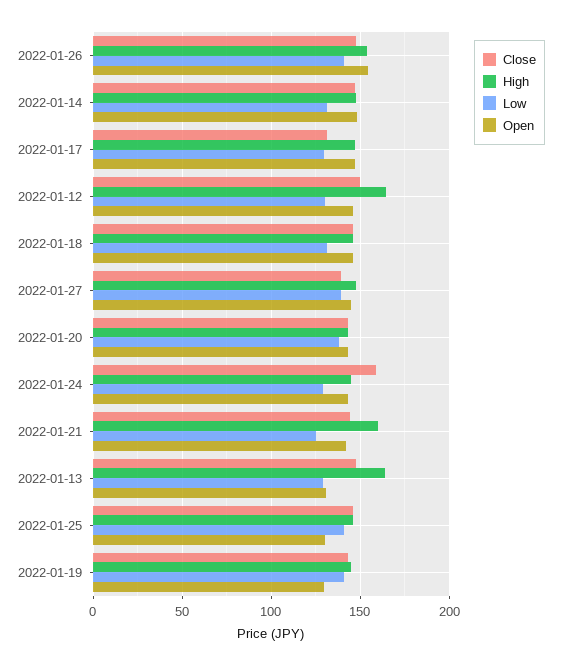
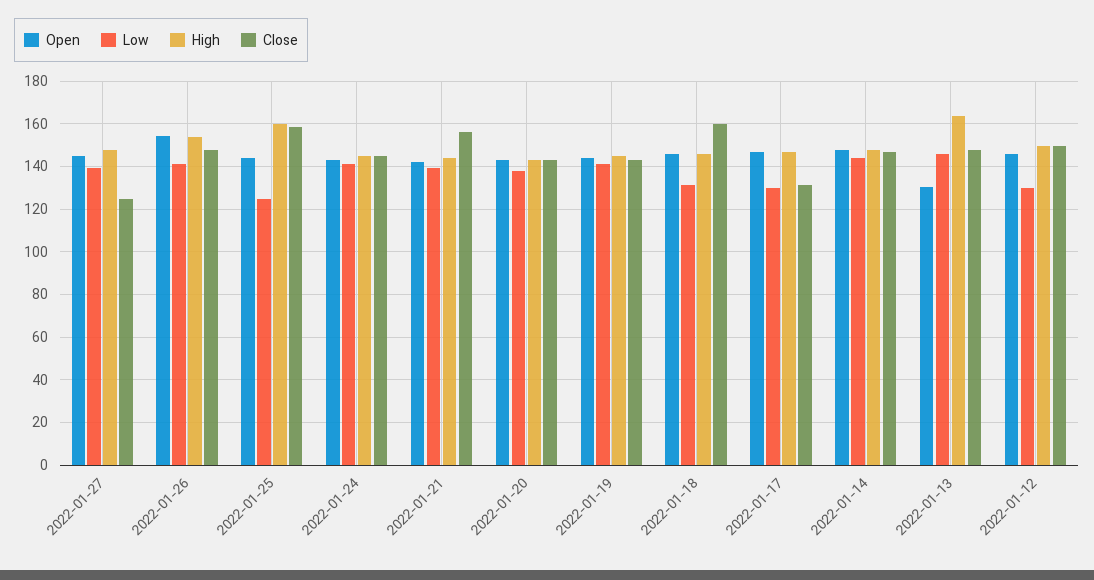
Low, 2022-01-14: 130 -> 145
High, 2022-01-12: 165 -> 150
Close, 2022-01-18: 145 -> 160
Close, 2022-01-27: 140 -> 125
Close, 2022-01-24: 160 -> 145
Low, 2022-01-24: 130 -> 140
Close, 2022-01-21: 145 -> 155
High, 2022-01-21: 160 -> 145
Low, 2022-01-21: 125 -> 140
Low, 2022-01-13: 130 -> 145
Close, 2022-01-25: 145 -> 160
High, 2022-01-25: 145 -> 160
Low, 2022-01-25: 140 -> 125
Open, 2022-01-25: 130 -> 145
Open, 2022-01-19: 130 -> 145

